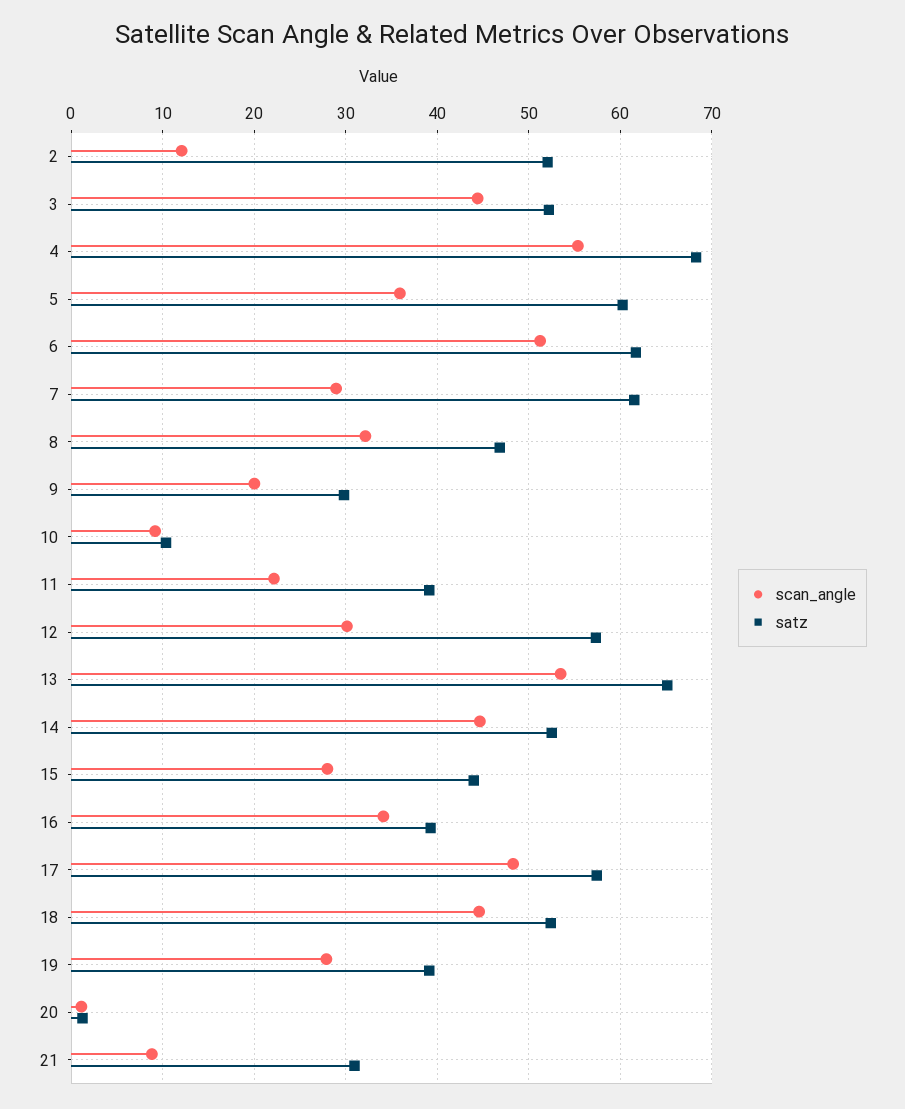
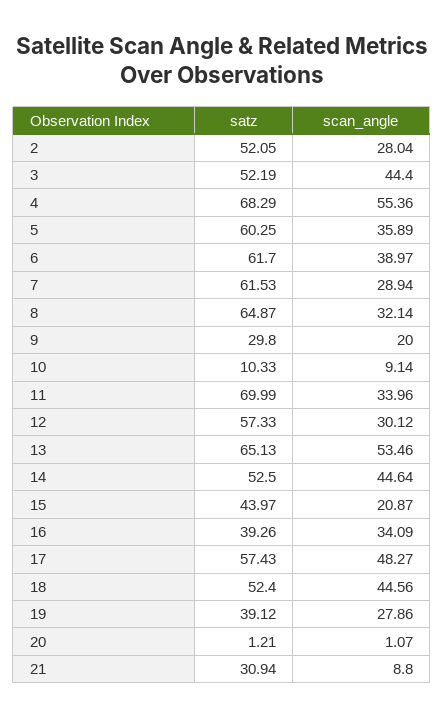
scan_angle, 2: 12 -> 28.04
scan_angle, 6: 51 -> 38.97
satz, 8: 47 -> 64.87
scan_angle, 11: 22 -> 33.96
satz, 11: 39 -> 69.99
scan_angle, 15: 28 -> 20.87

